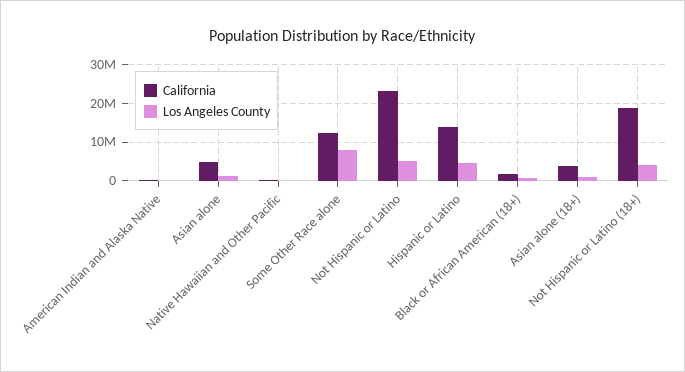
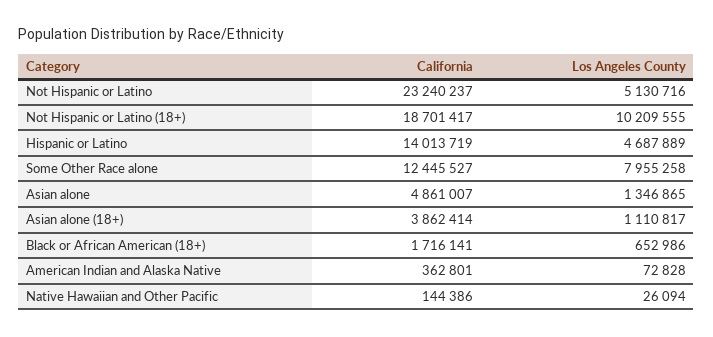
Los Angeles County, Not Hispanic or Latino (18+): 4000000 -> 10209555

